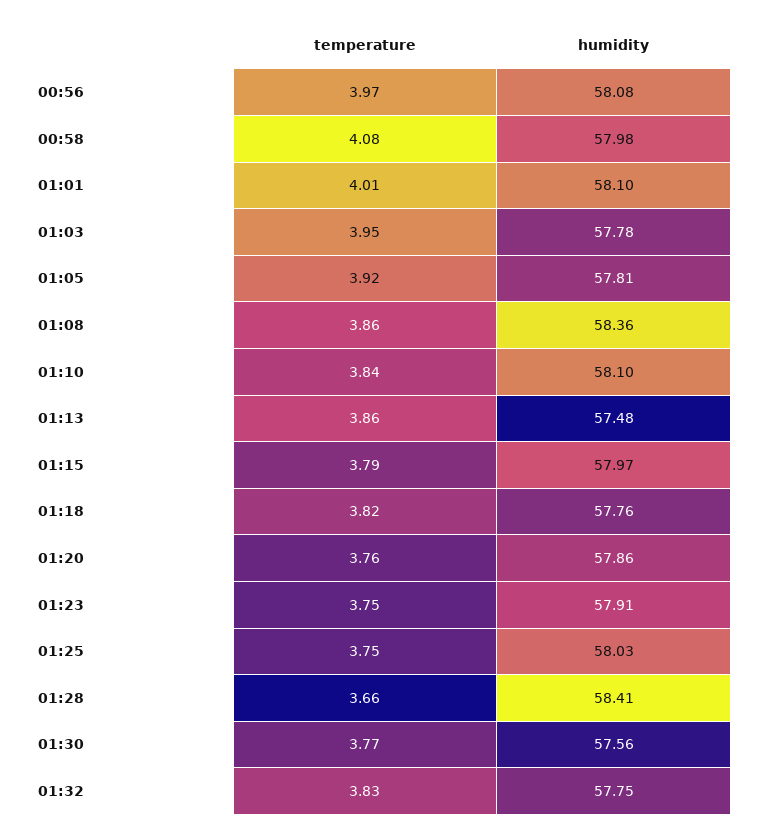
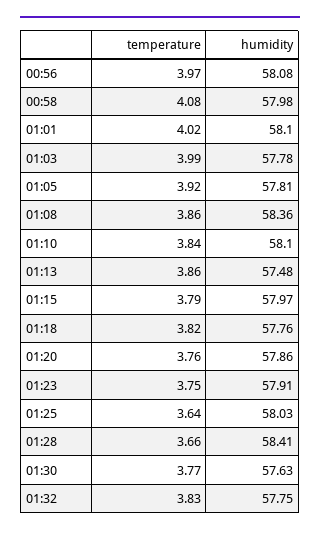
temperature, 01:01: 4.01 -> 4.02
temperature, 01:03: 3.95 -> 3.99
temperature, 01:25: 3.75 -> 3.64
humidity, 01:30: 57.56 -> 57.63

